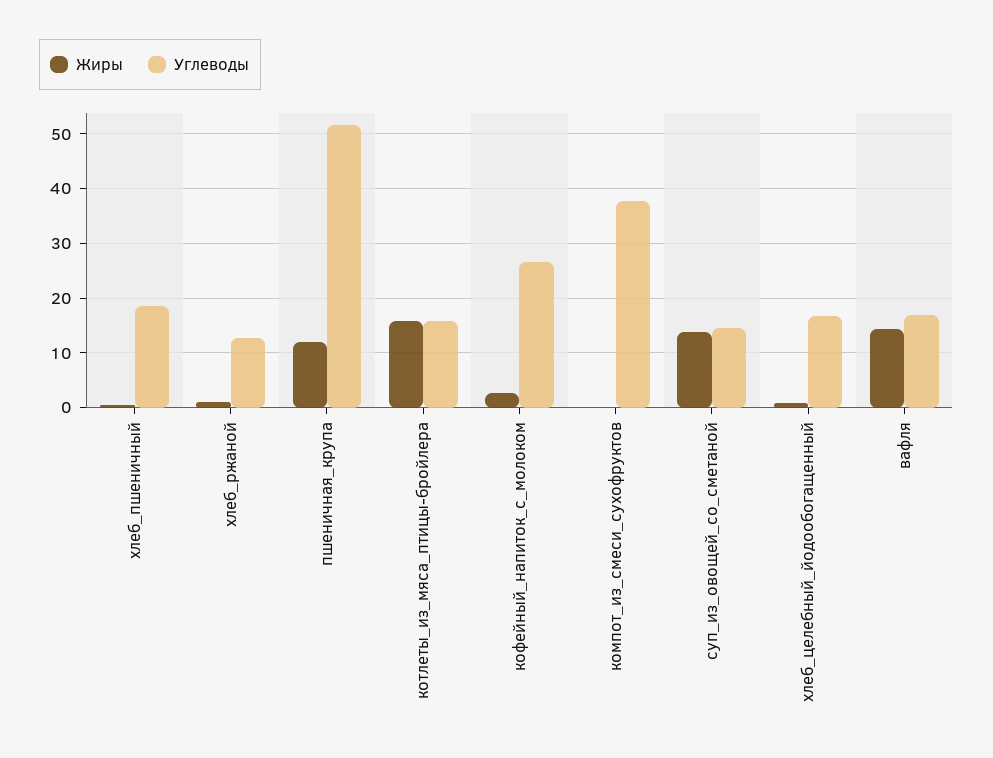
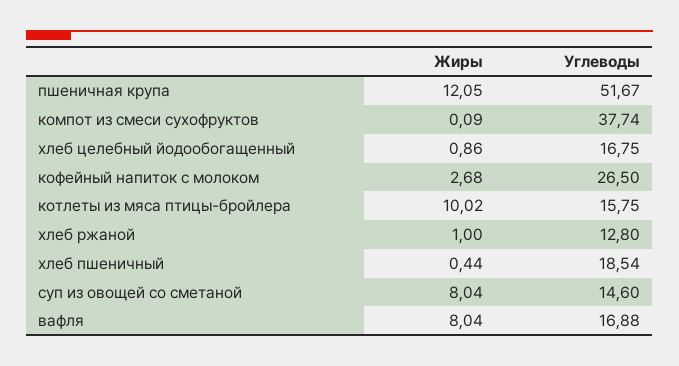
Жиры, котлеты_из_мяса_птицы-бройлера: 16 -> 10.02
Жиры, суп_из_овощей_со_сметаной: 14 -> 8.04
Жиры, вафля: 14 -> 8.04

